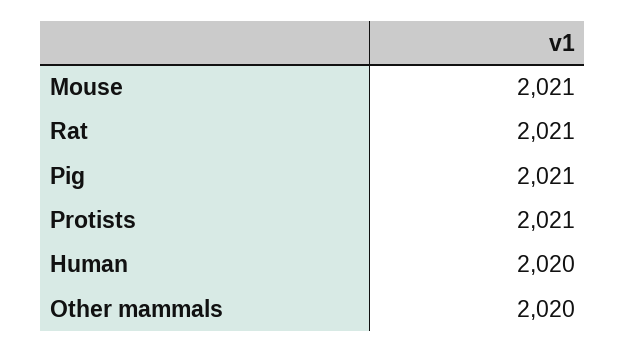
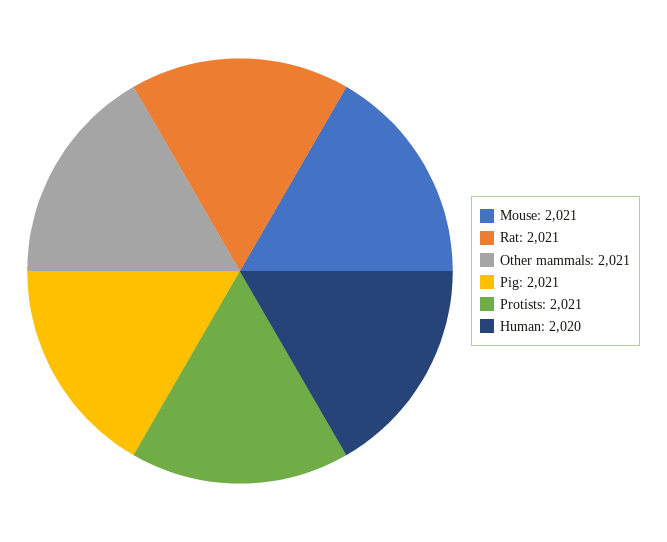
Other mammals: 2020 -> 2021

